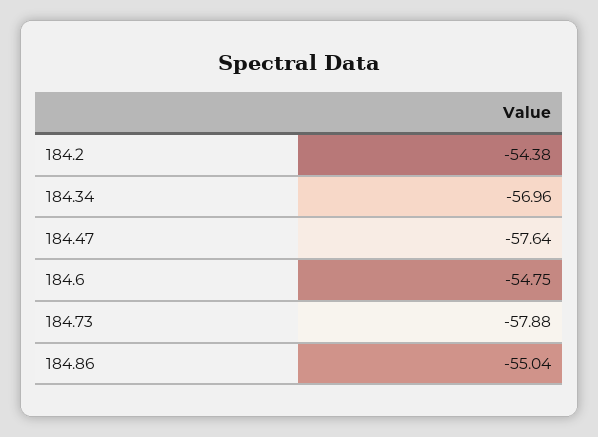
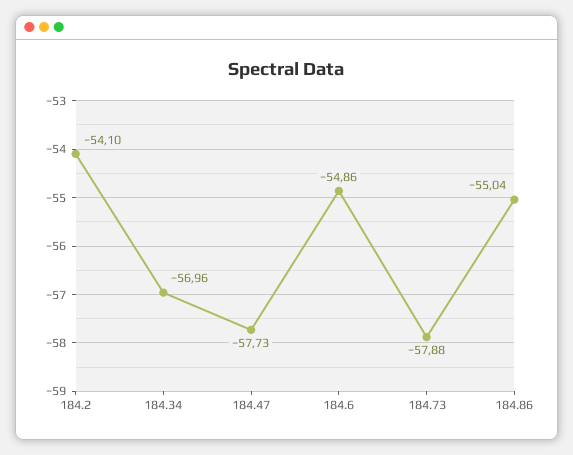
184.2: -54.38 -> -54.1
184.47: -57.64 -> -57.73
184.6: -54.75 -> -54.86

